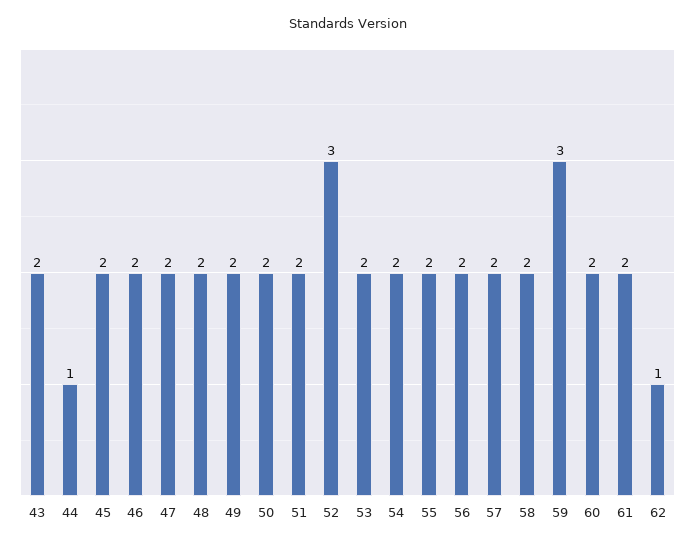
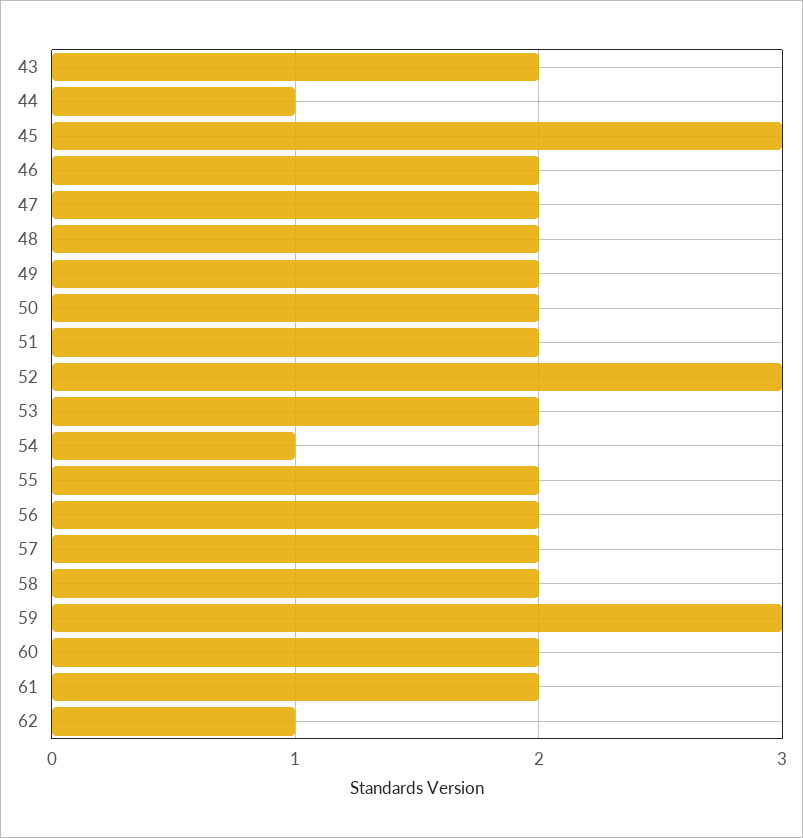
45: 2 -> 3
54: 2 -> 1

